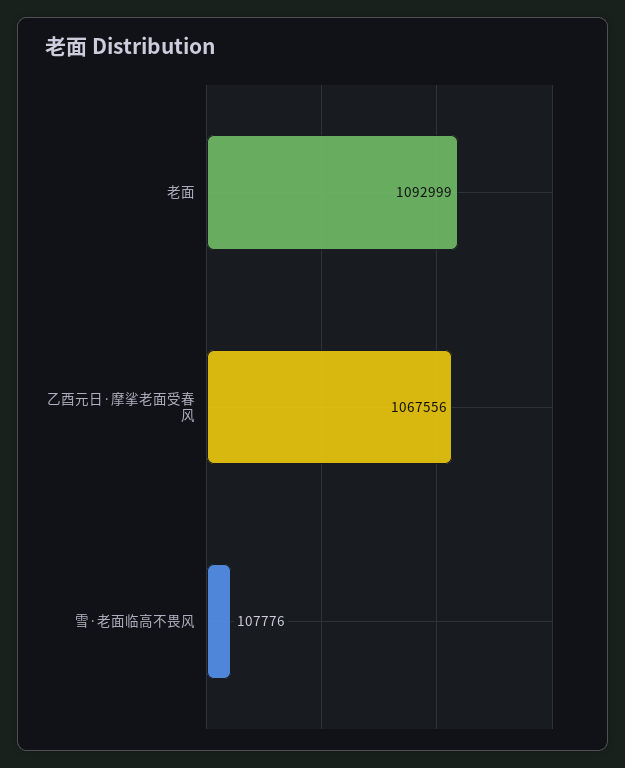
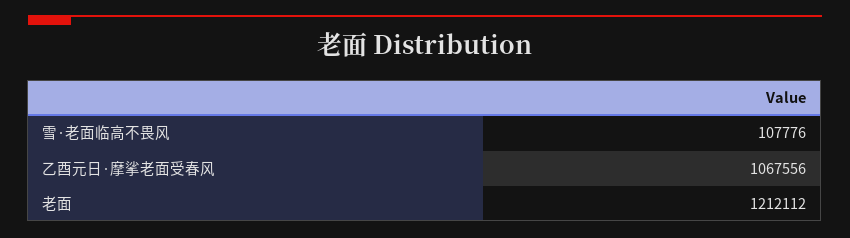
老面: 1092999 -> 1212112

